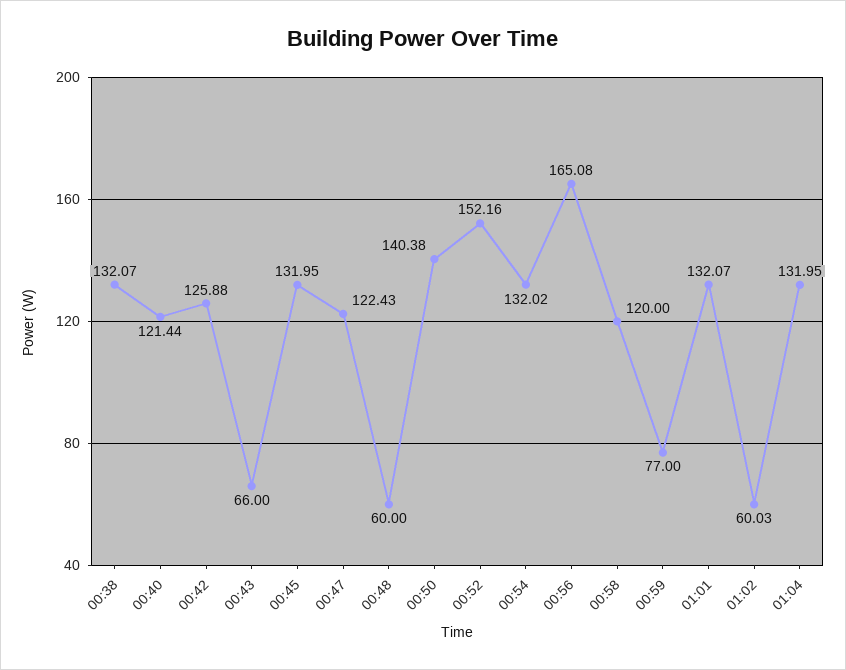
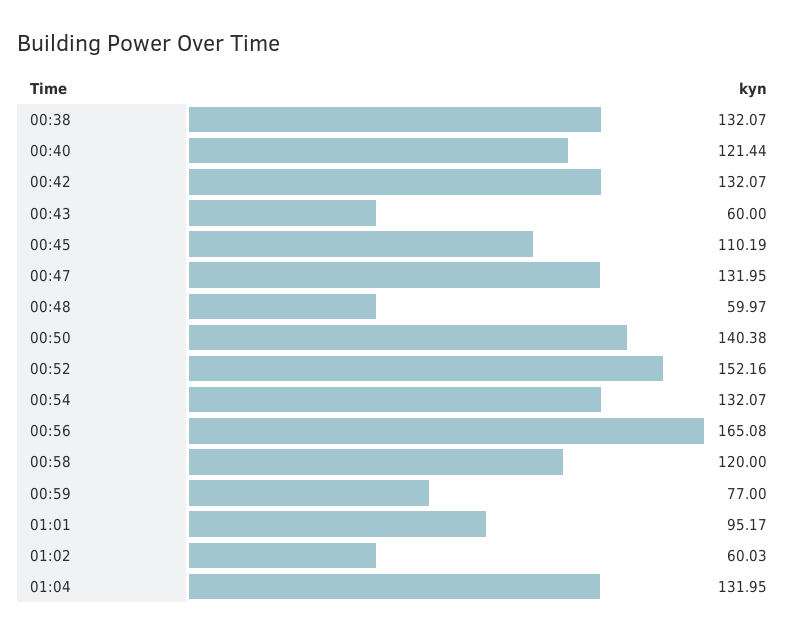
00:42: 125.88 -> 132.07
00:43: 66 -> 60
00:45: 131.95 -> 110.19
00:47: 122.43 -> 131.95
00:48: 60 -> 59.97
00:54: 132.02 -> 132.07
01:01: 132.07 -> 95.17

